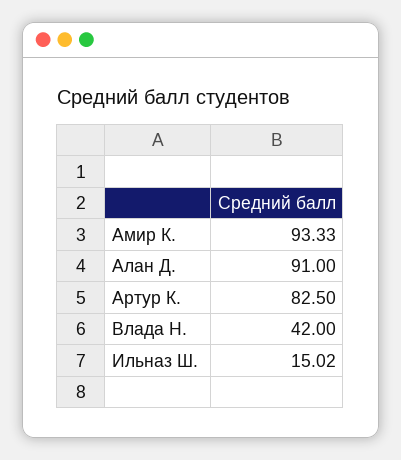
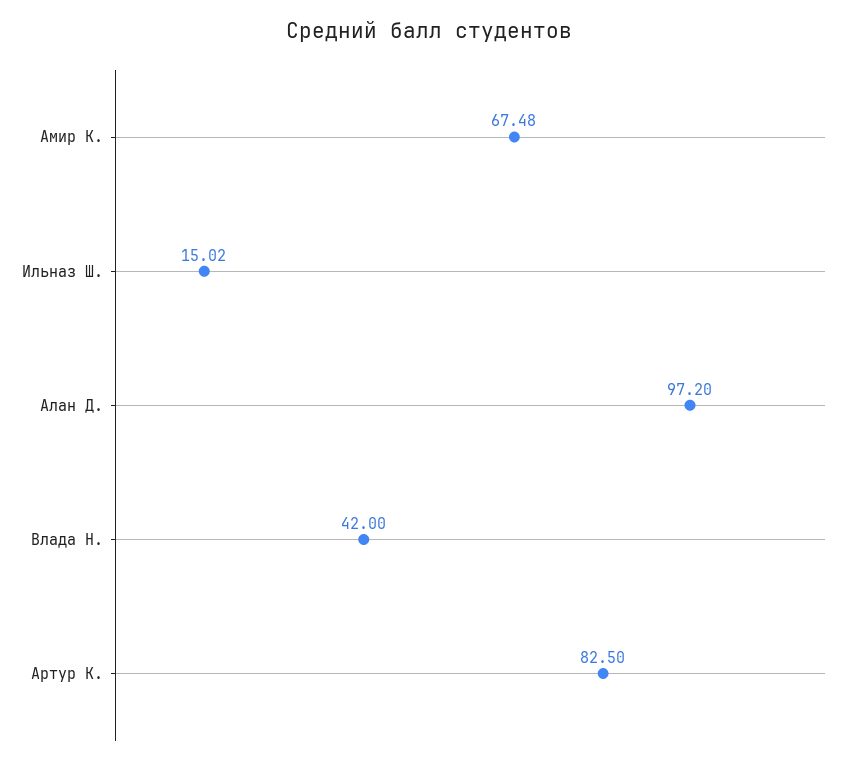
Амир К.: 93.33 -> 67.48
Алан Д.: 91 -> 97.2

